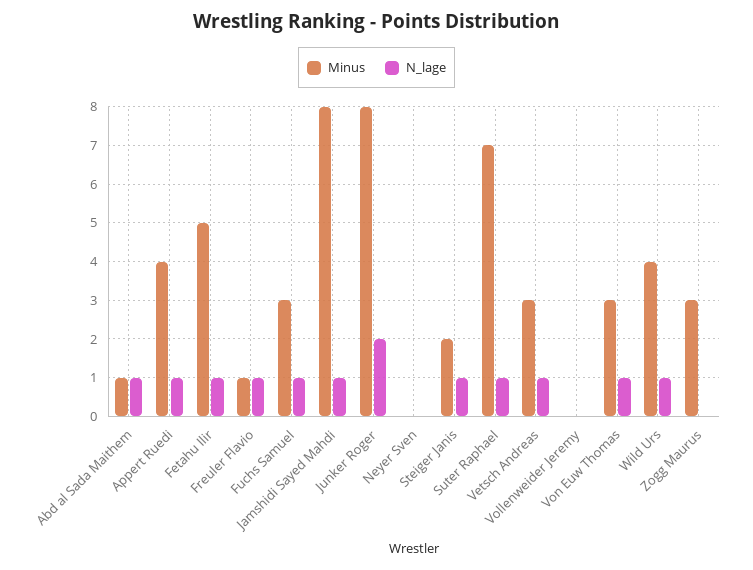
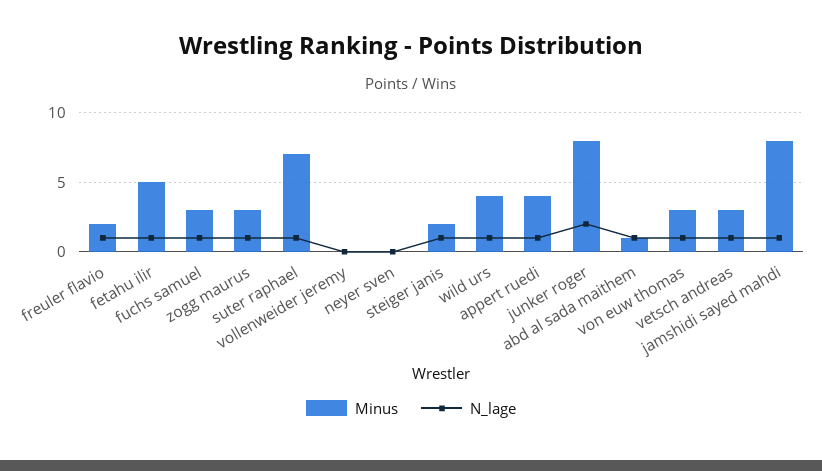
Minus, Freuler Flavio: 1 -> 2
N_lage, Zogg Maurus: 0 -> 1

